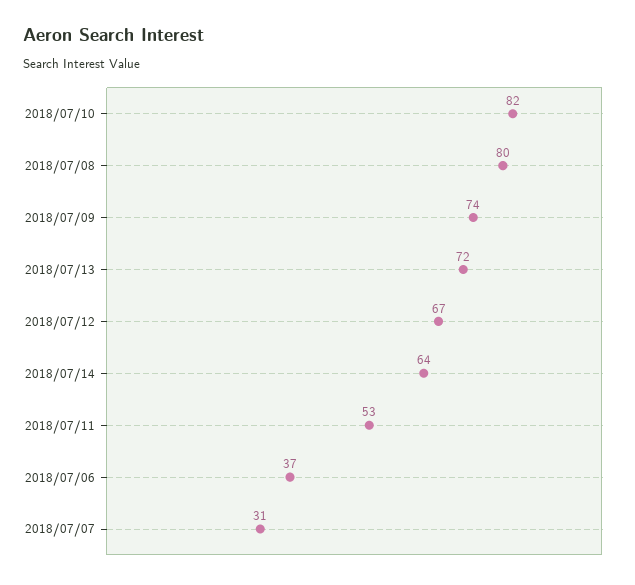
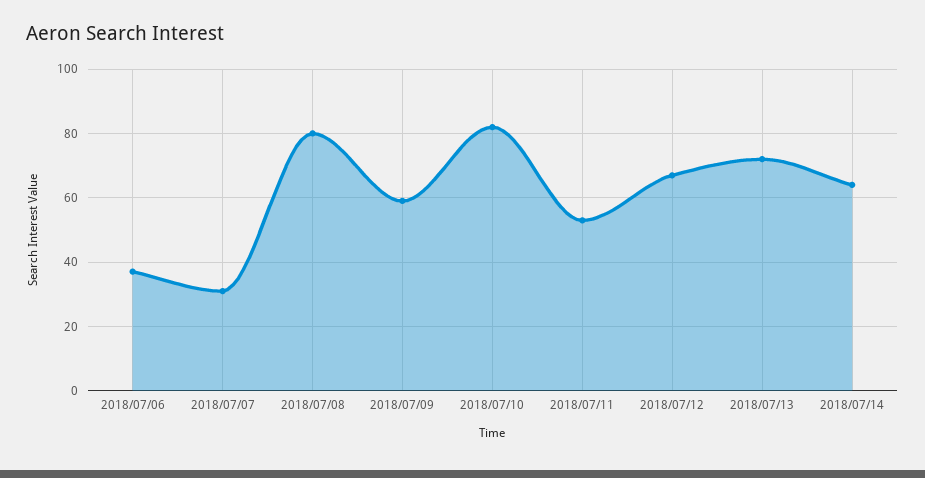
2018/07/09: 74 -> 60

